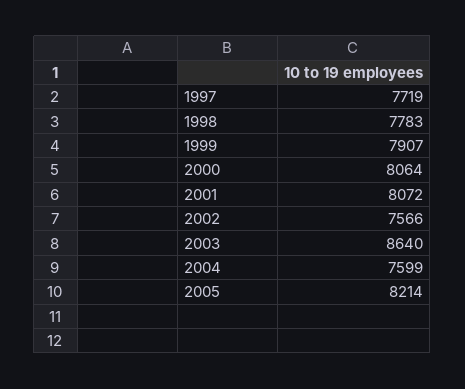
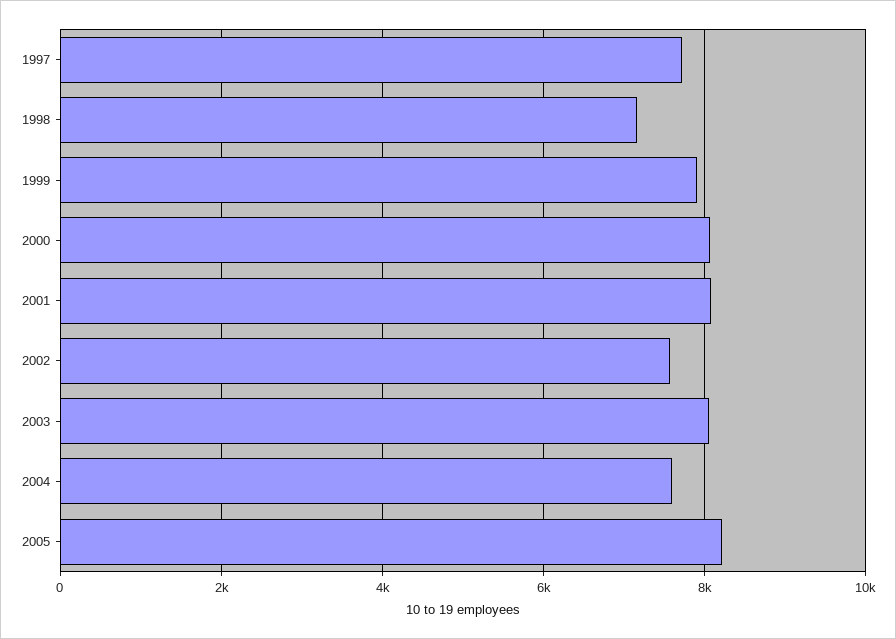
1998: 7783 -> 7200
2003: 8640 -> 8000

